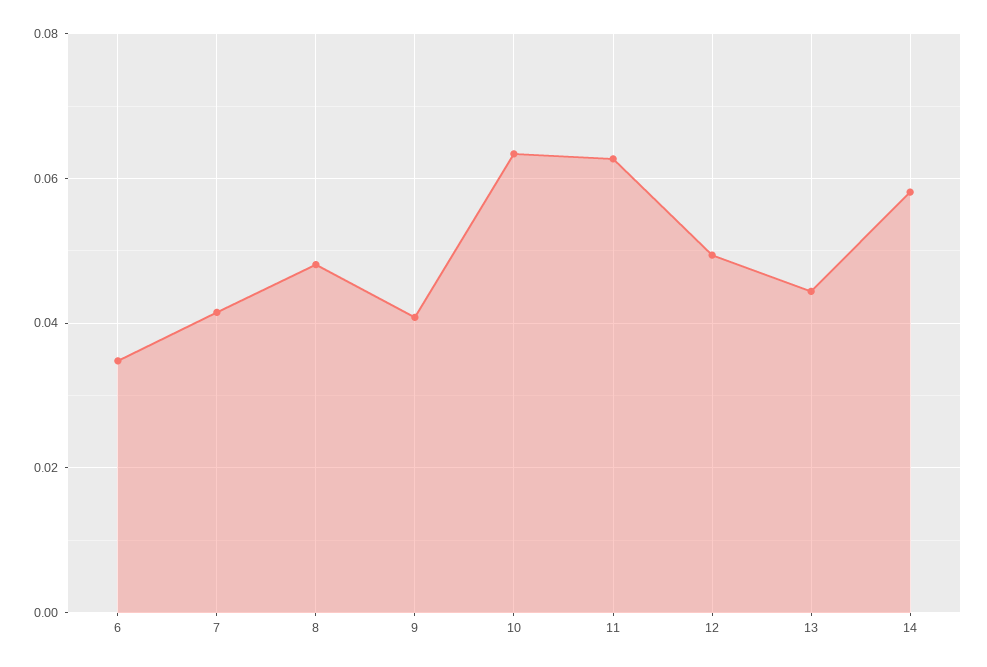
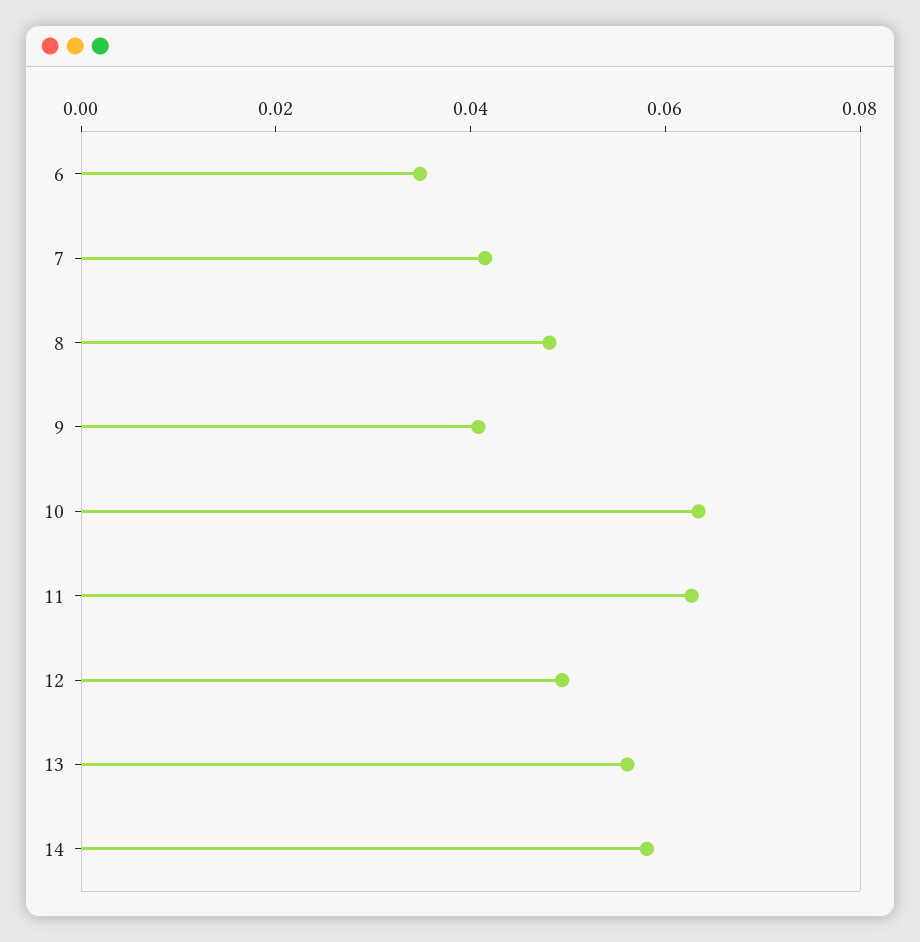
13: 0.044 -> 0.055

